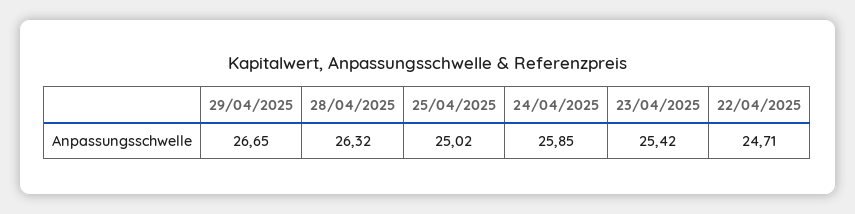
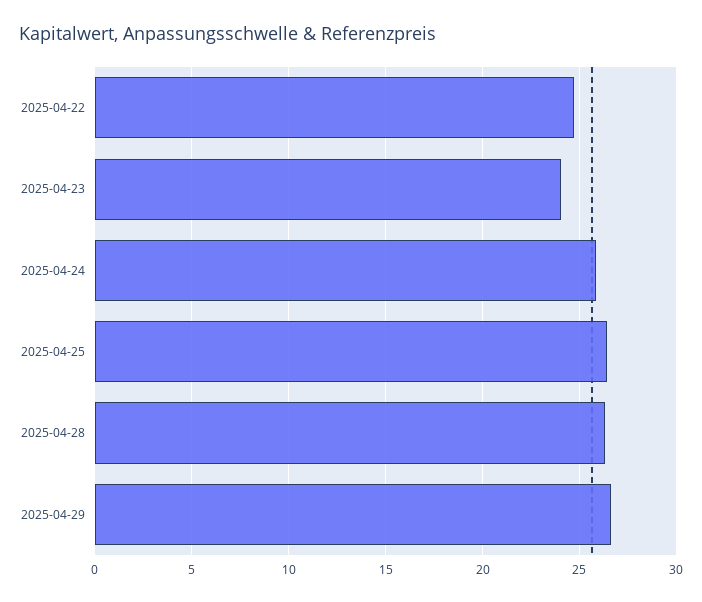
25/04/2025: 25.02 -> 26.5
23/04/2025: 25.42 -> 24

